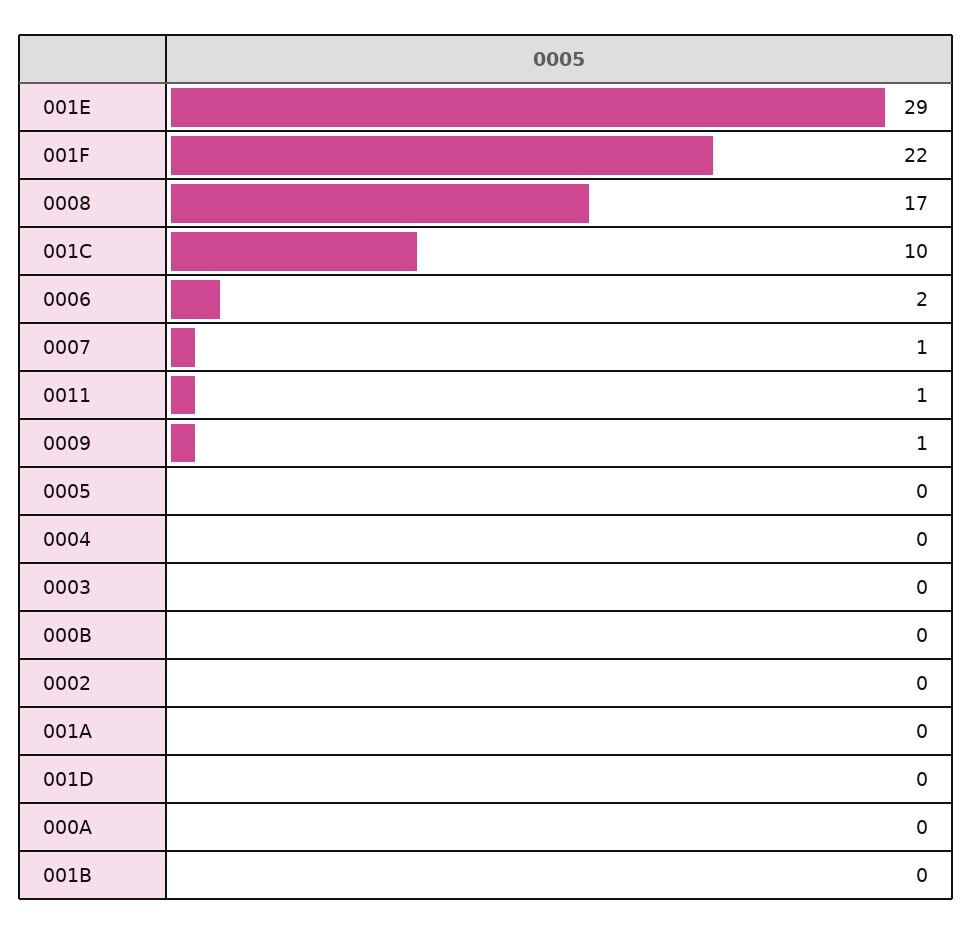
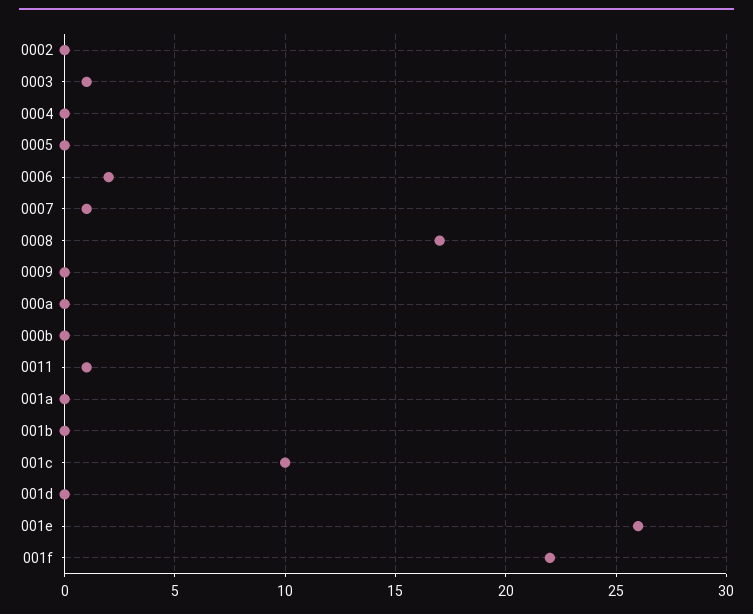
001E: 29 -> 26
0009: 1 -> 0
0003: 0 -> 1

